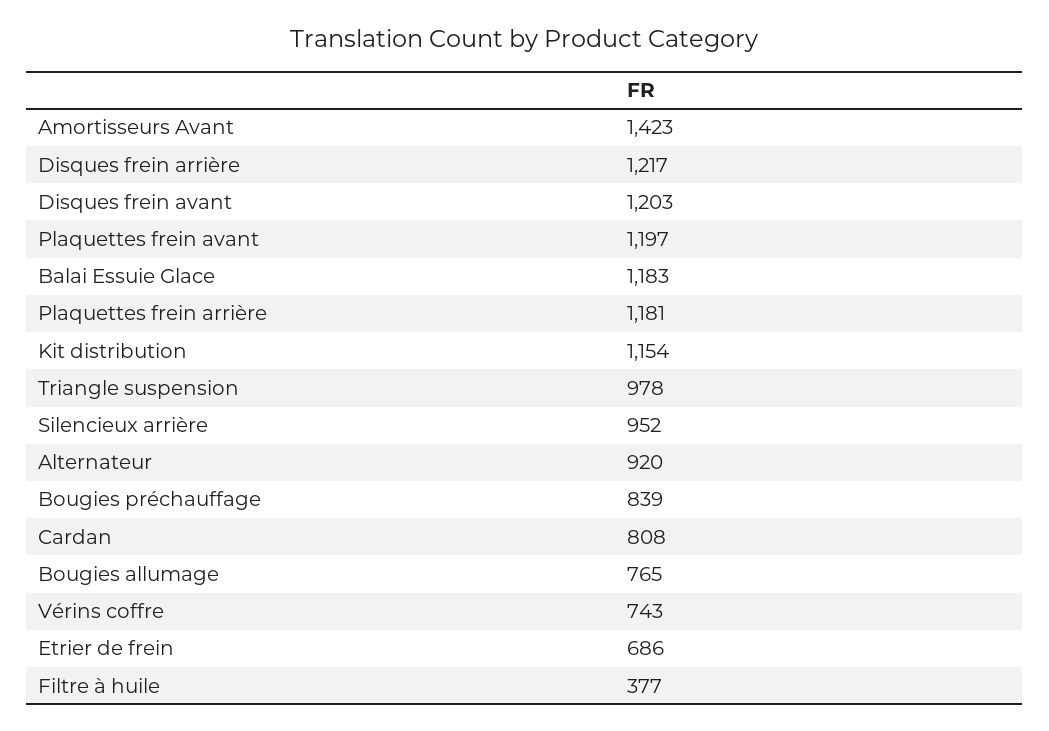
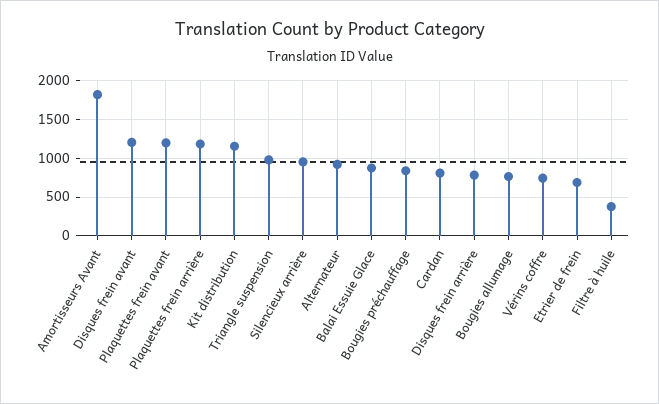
Amortisseurs Avant: 1423 -> 1800
Disques frein arrière: 1217 -> 800
Balai Essuie Glace: 1183 -> 900

